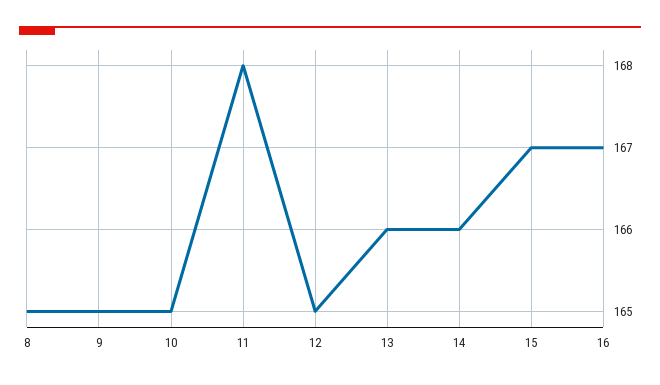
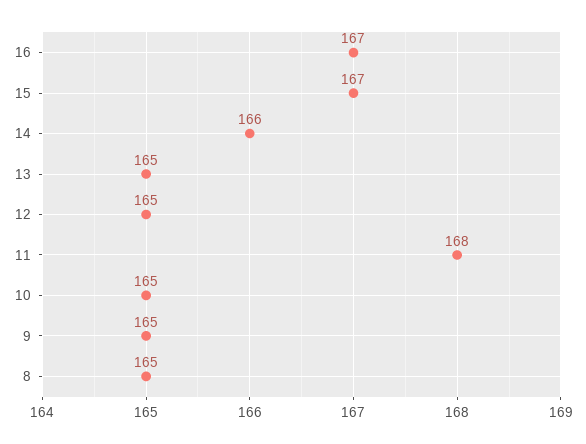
13: 166 -> 165

